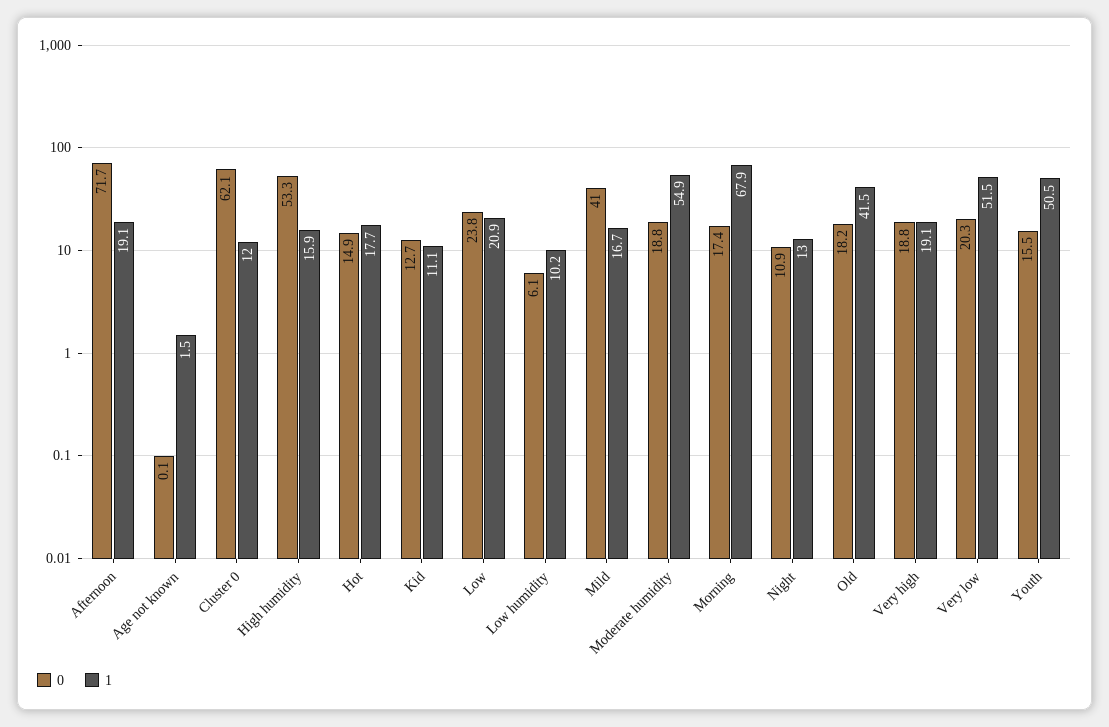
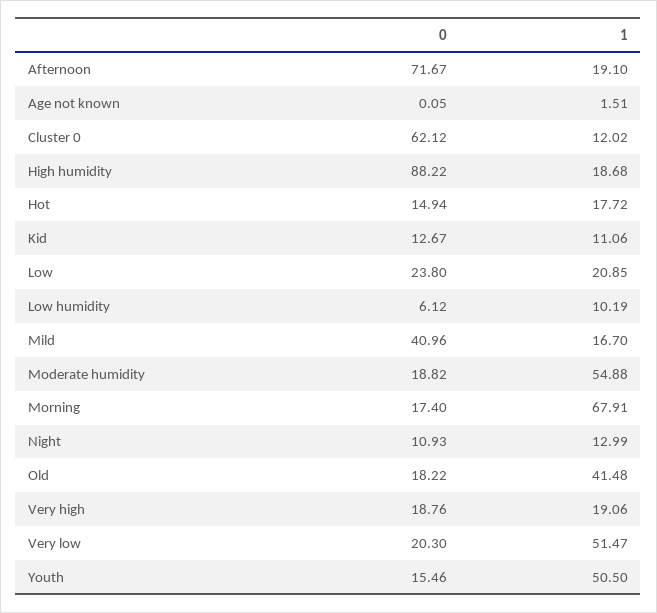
0, High humidity: 53.3 -> 88.22
1, High humidity: 15.9 -> 18.68

